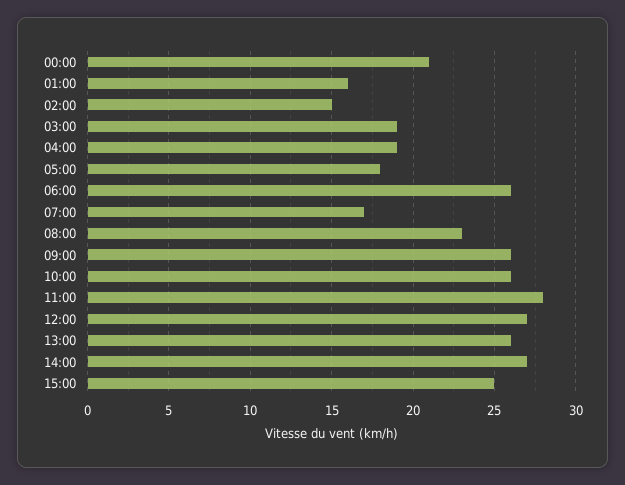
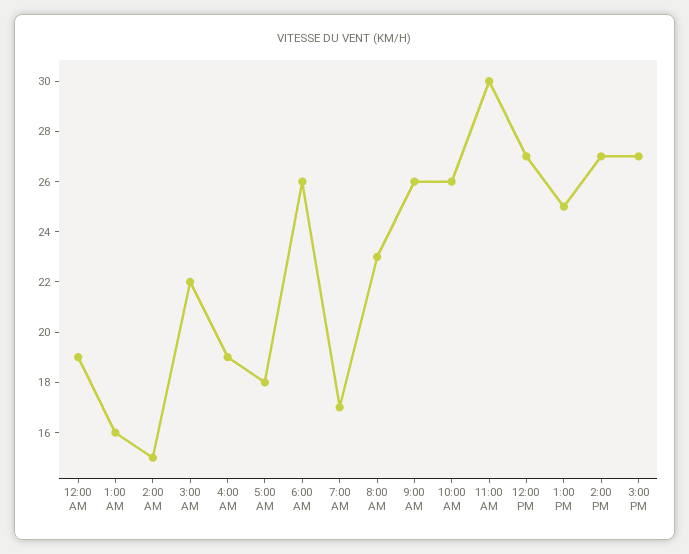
00:00: 21 -> 19
03:00: 19 -> 22
11:00: 28 -> 30
13:00: 26 -> 25
15:00: 25 -> 27

